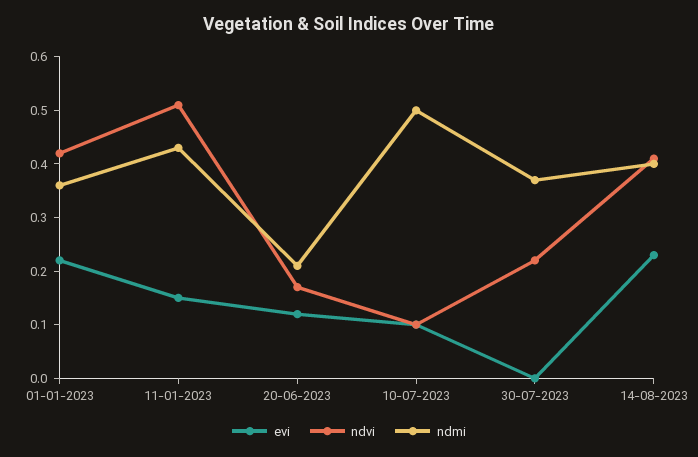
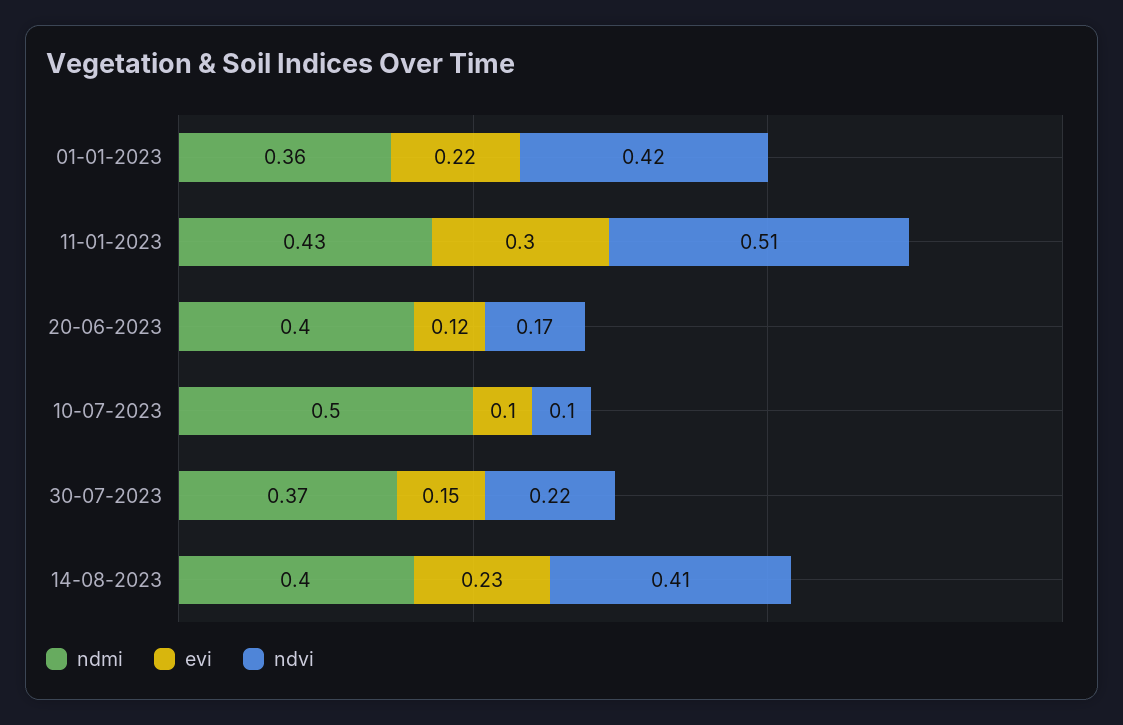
evi, 11-01-2023: 0.15 -> 0.3
ndmi, 20-06-2023: 0.2 -> 0.4
evi, 30-07-2023: 0 -> 0.15

